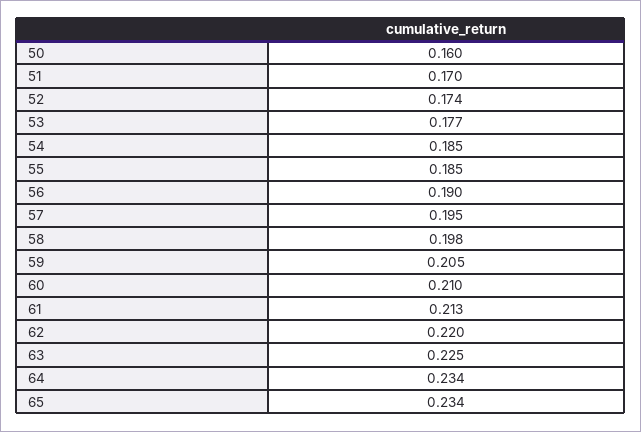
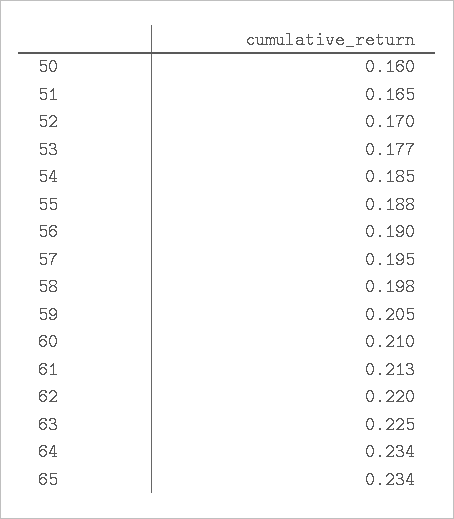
51: 0.17 -> 0.165
52: 0.174 -> 0.17
55: 0.185 -> 0.188

